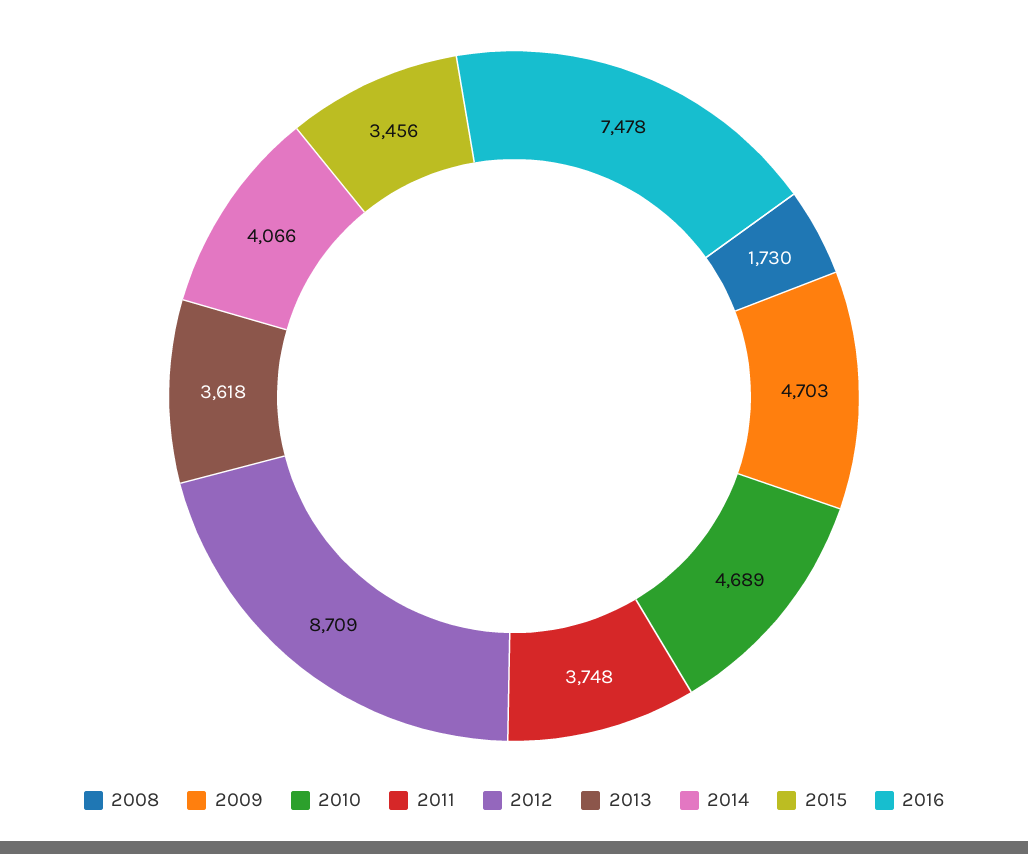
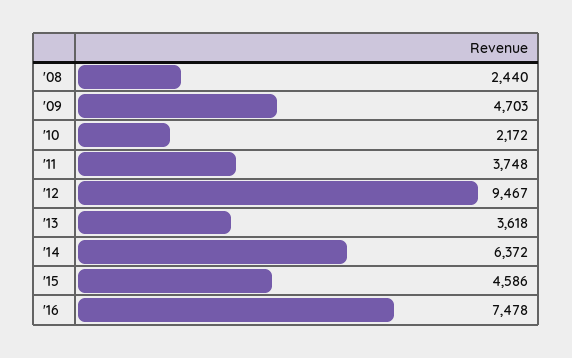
2008: 1730 -> 2440
2010: 4689 -> 2172
2012: 8709 -> 9467
2014: 4066 -> 6372
2015: 3456 -> 4586

